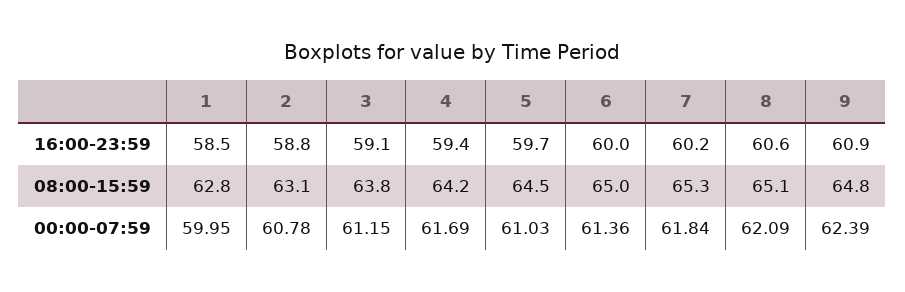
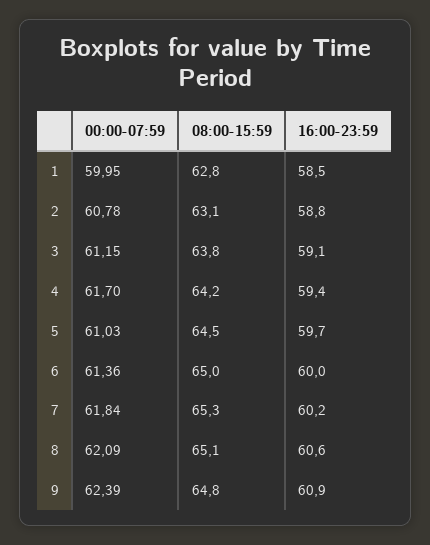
4, 00:00-07:59: 61.69 -> 61.7

